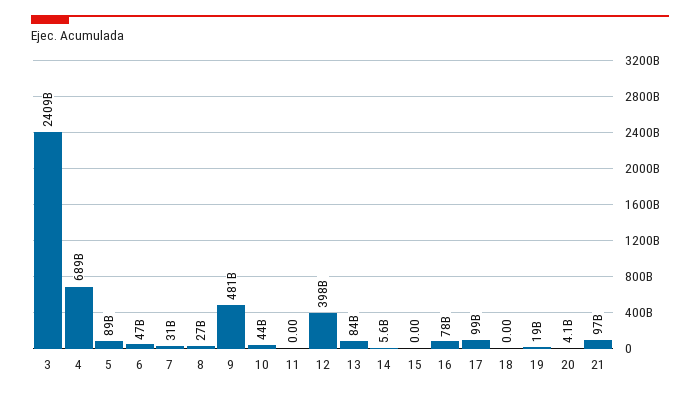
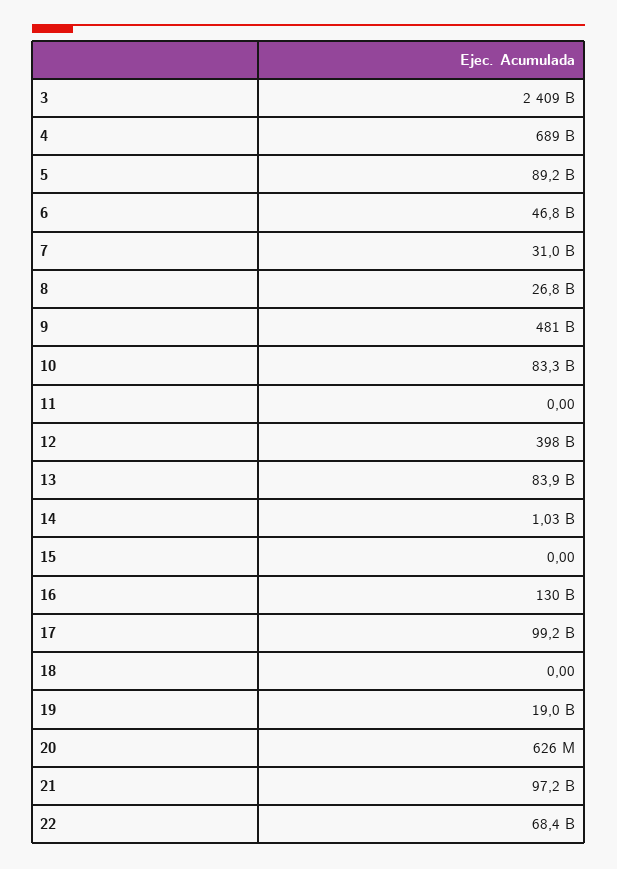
10: 44000000000 -> 83300000000
14: 5600000000 -> 1030000000
16: 78000000000 -> 130000000000
20: 4100000000 -> 626000000
22: none -> 68400000000

